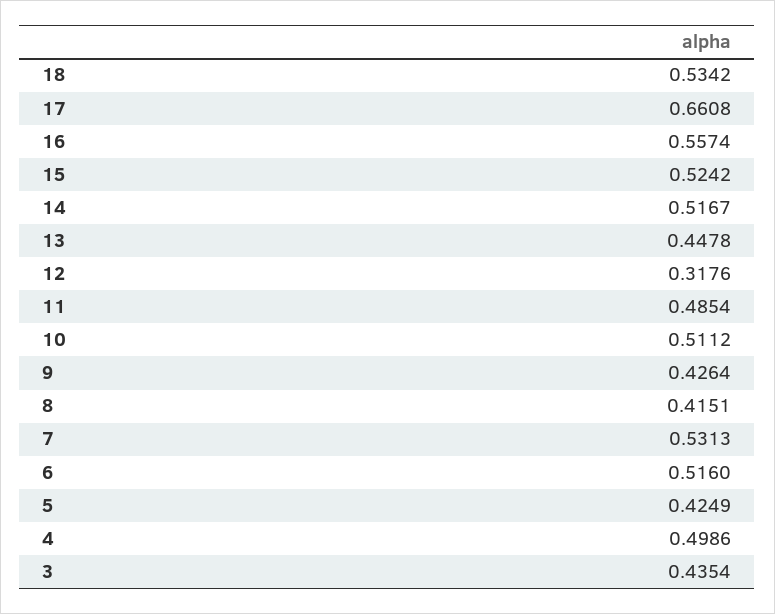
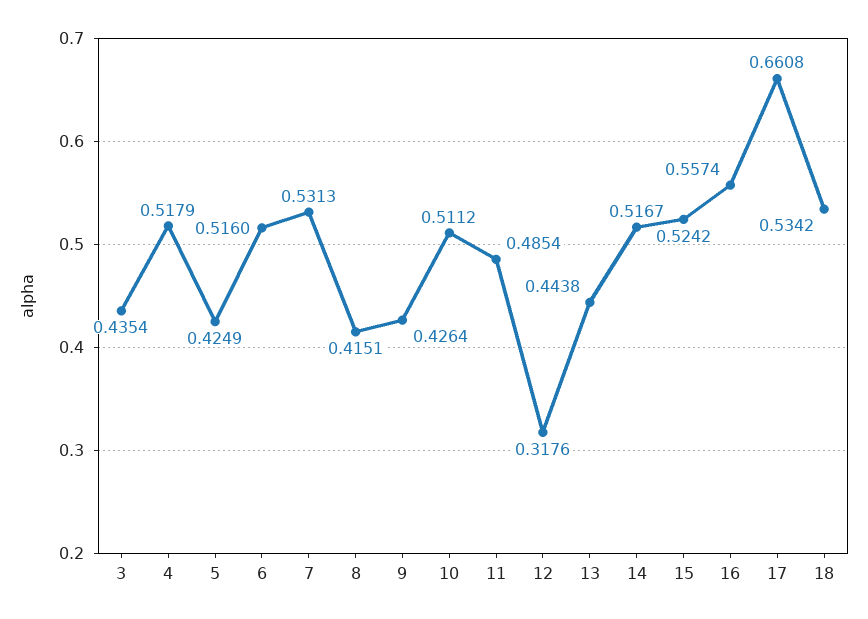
13: 0.4478 -> 0.4438
4: 0.4986 -> 0.5179

